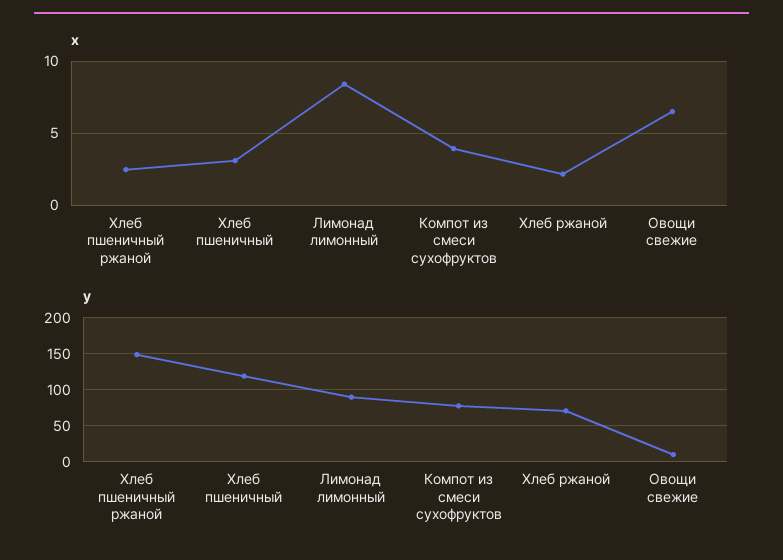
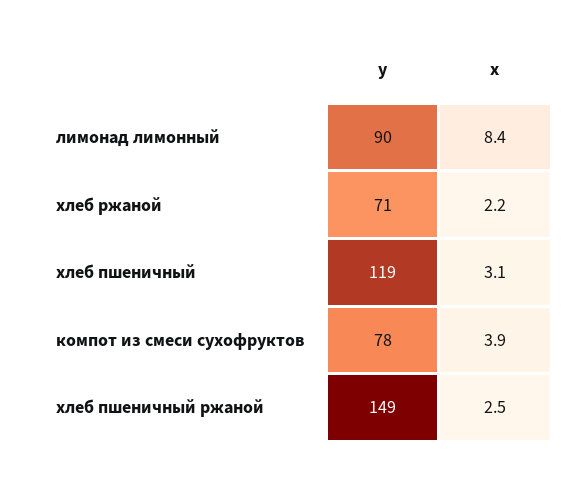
x, Овощи свежие: 6.5 -> none
y, Овощи свежие: 10 -> none

